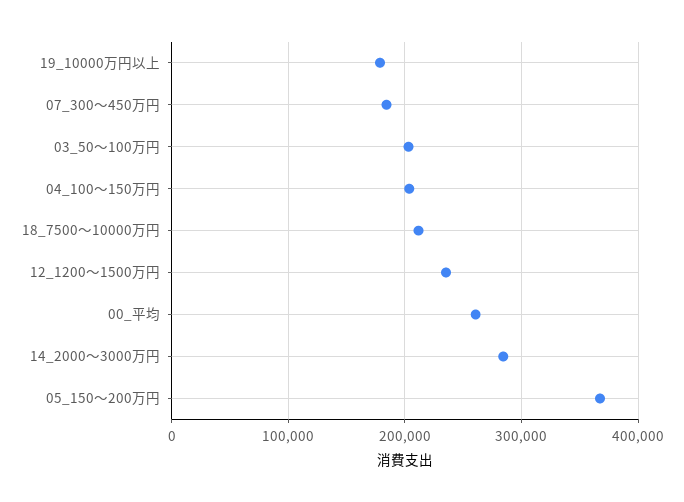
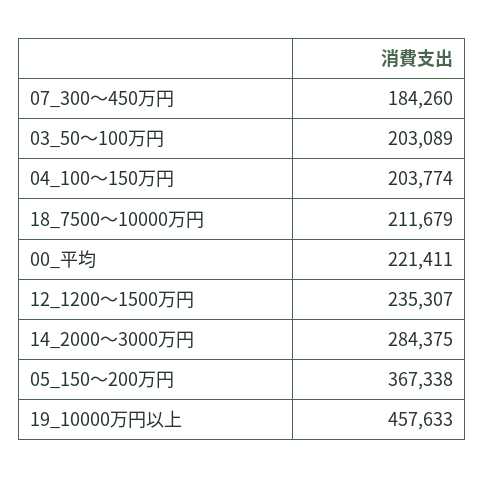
19_10000万円以上: 180000 -> 457633
00_平均: 260000 -> 221411

